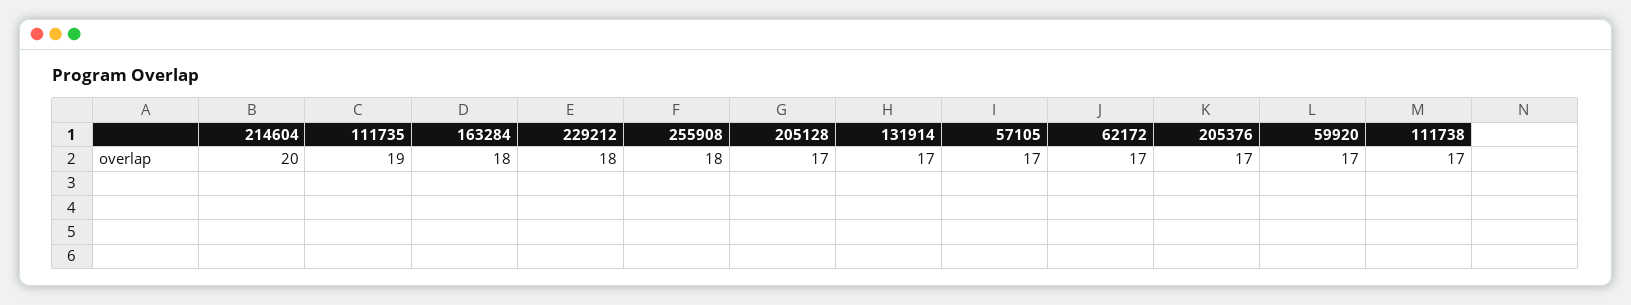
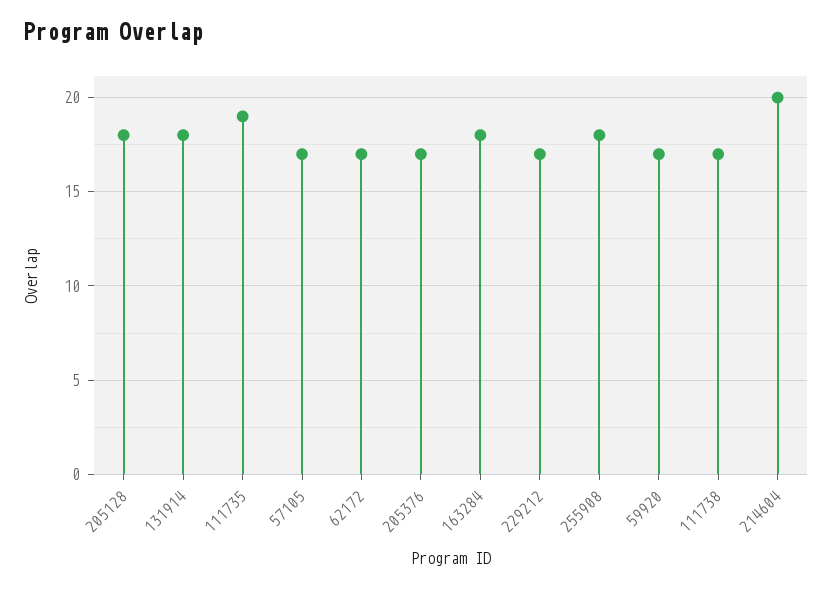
229212: 18 -> 17
205128: 17 -> 18
131914: 17 -> 18

